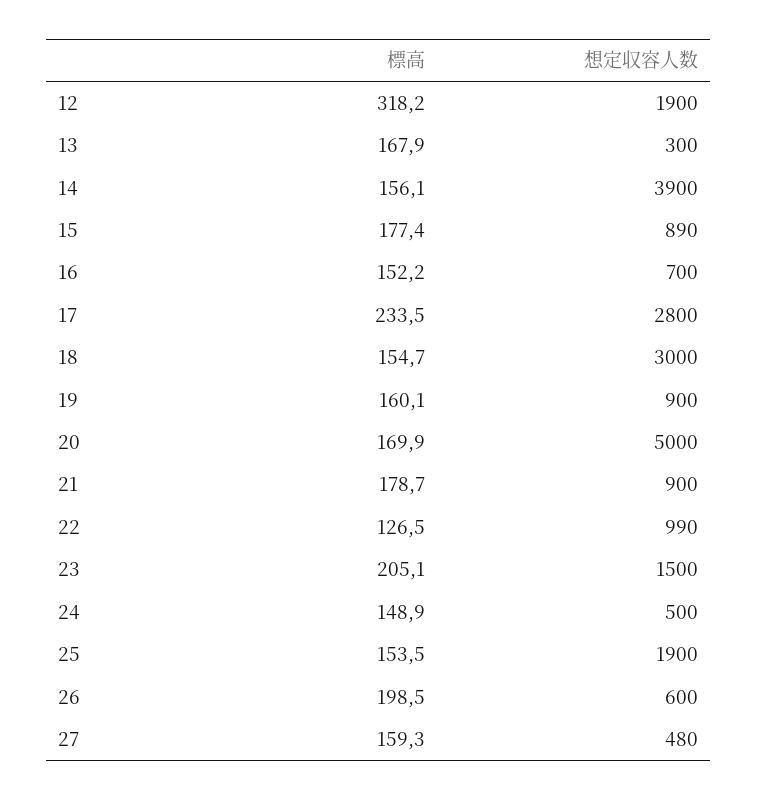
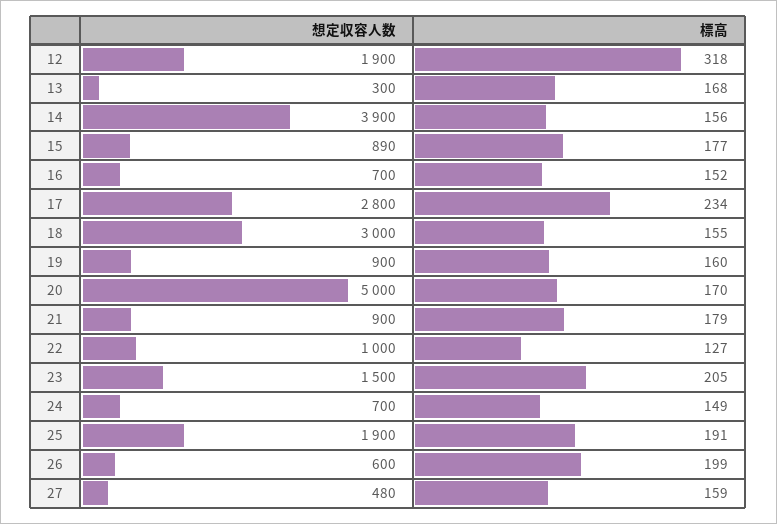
想定収容人数, 22: 990 -> 1000
想定収容人数, 24: 500 -> 700
標高, 25: 153.5 -> 191

